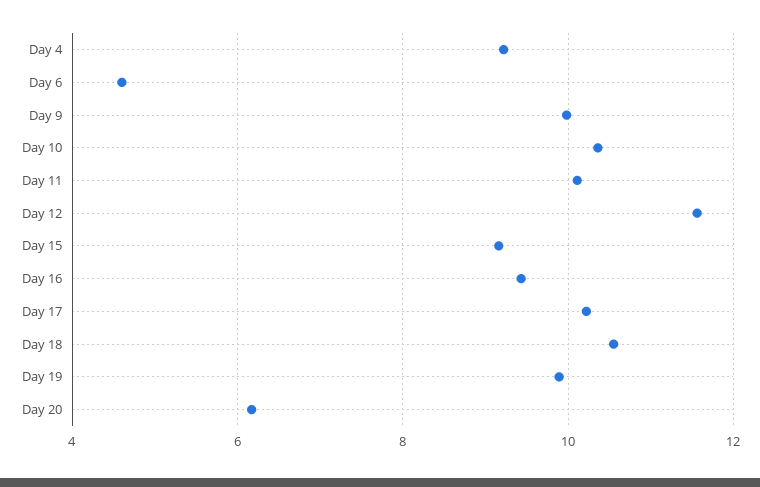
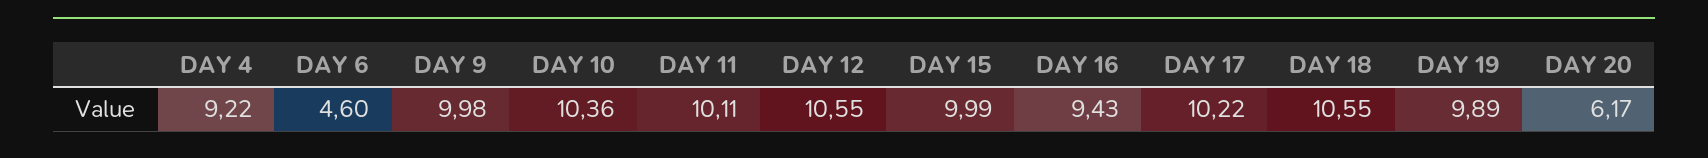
Day 12: 11.6 -> 10.55
Day 15: 9.2 -> 9.99

